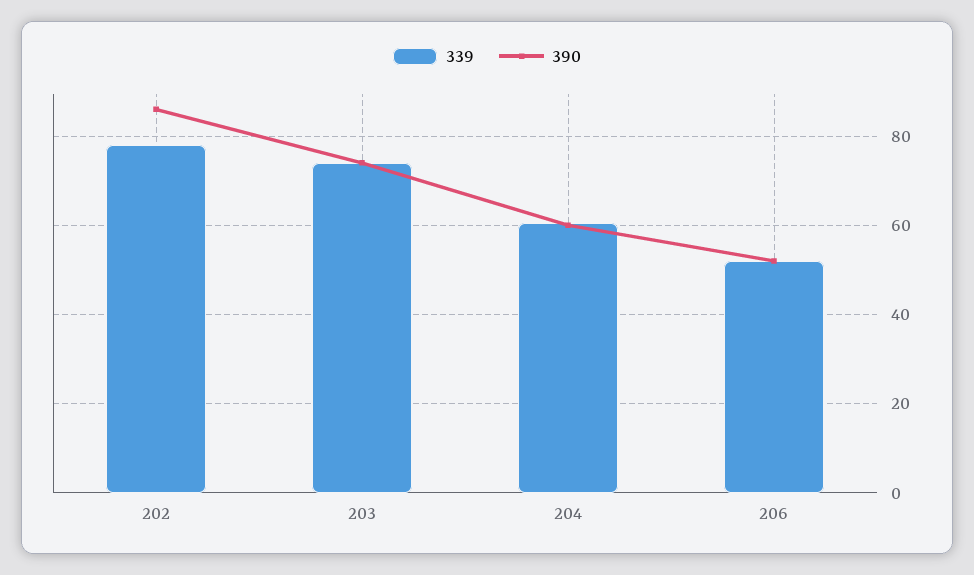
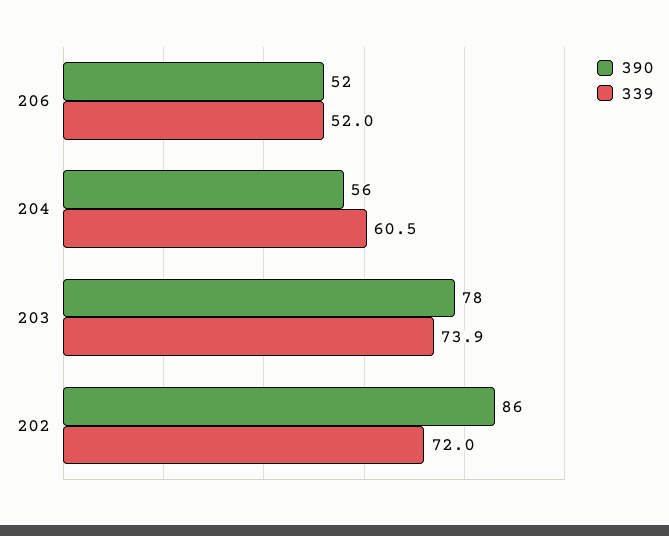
339, 202: 78 -> 72
390, 203: 74 -> 78
390, 204: 60 -> 56

